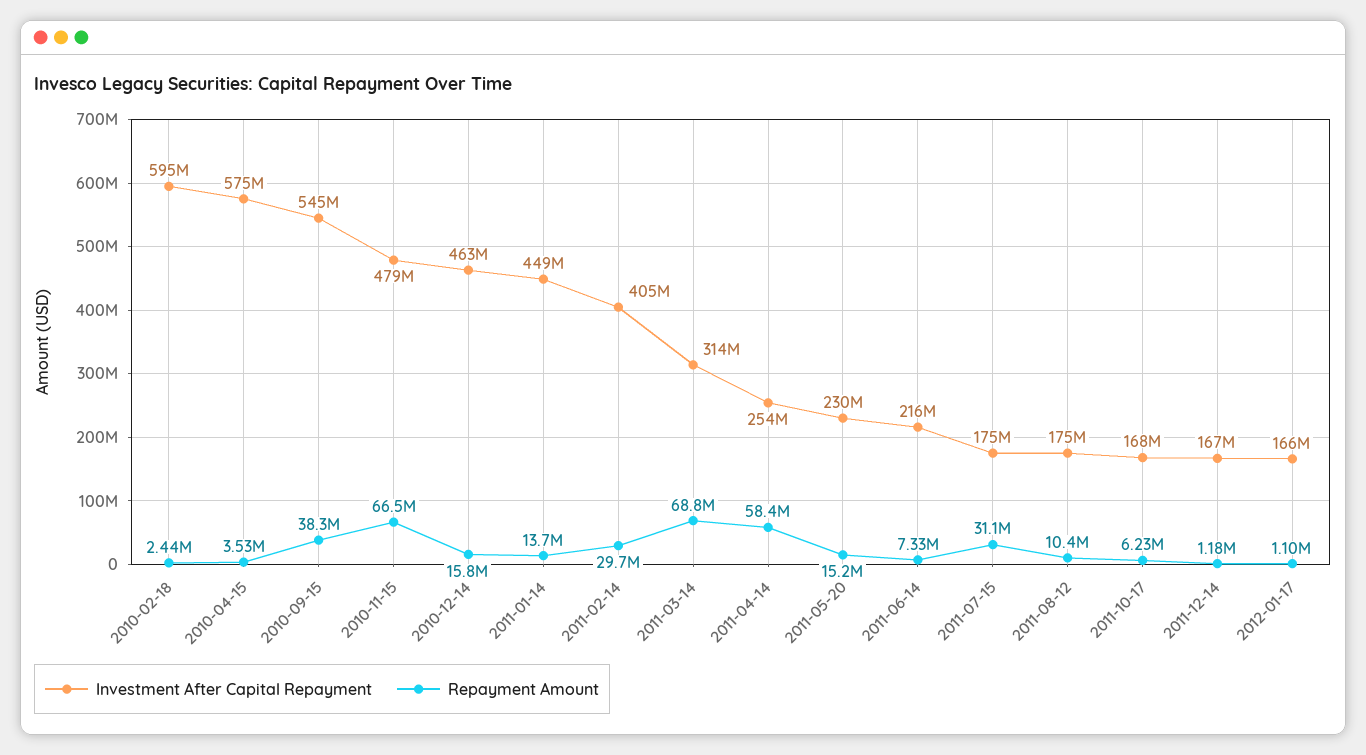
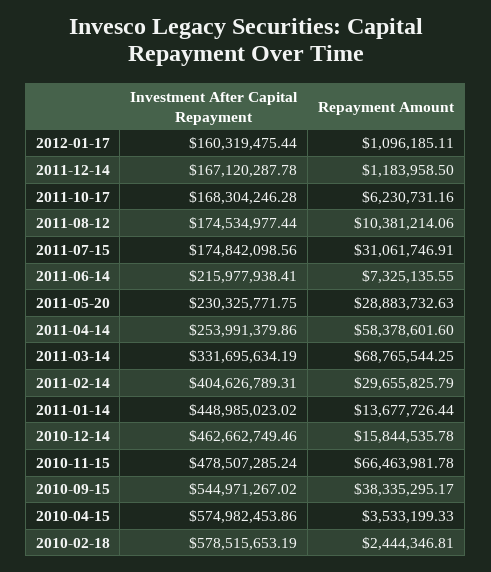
Investment After Capital Repayment, 2010-02-18: 595000000 -> 578515653.19
Investment After Capital Repayment, 2011-03-14: 314000000 -> 331695634.19
Repayment Amount, 2011-05-20: 15200000 -> 28883732.63
Investment After Capital Repayment, 2012-01-17: 166000000 -> 160319475.44

